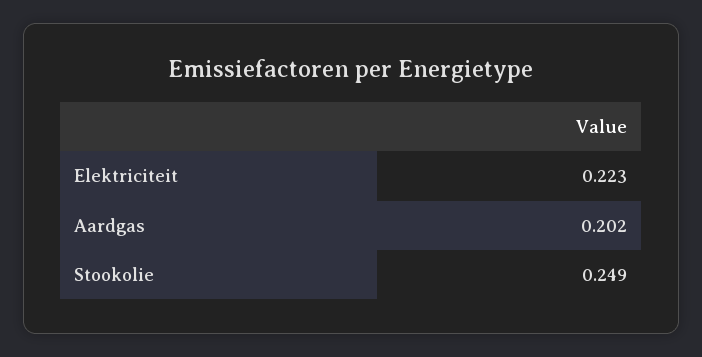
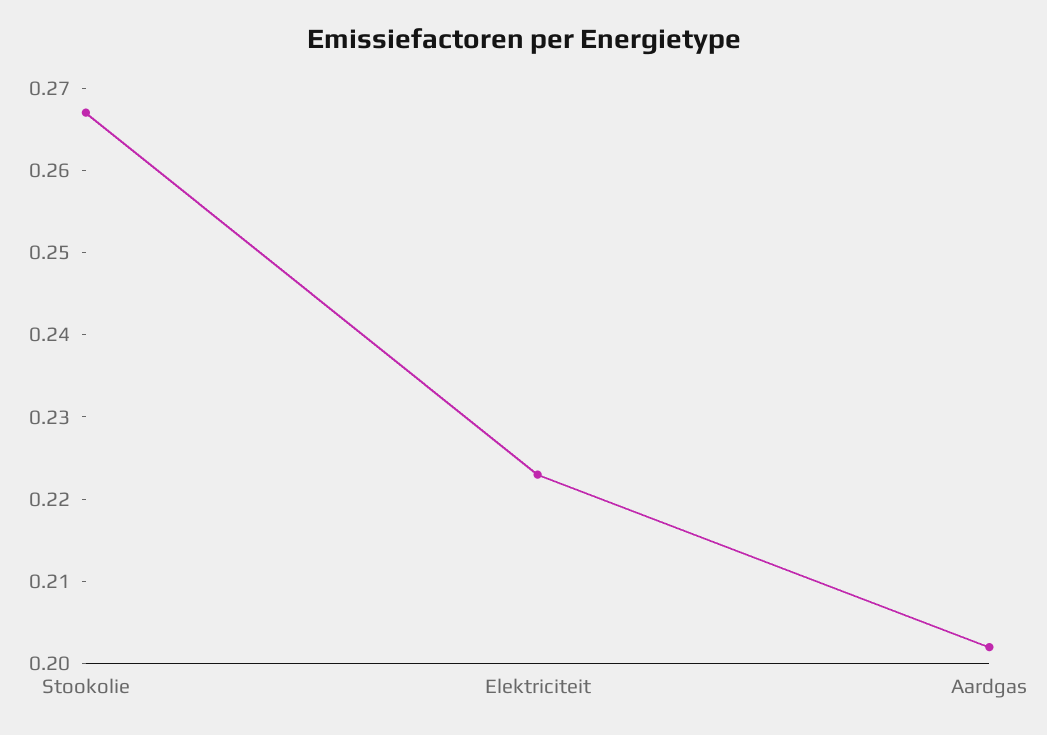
Stookolie: 0.249 -> 0.267

